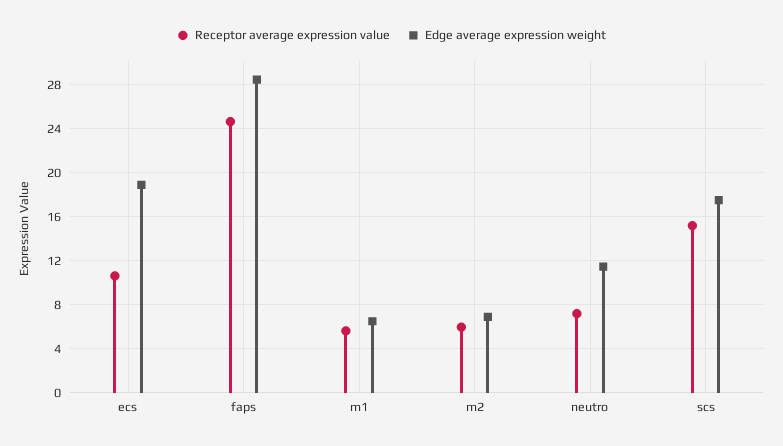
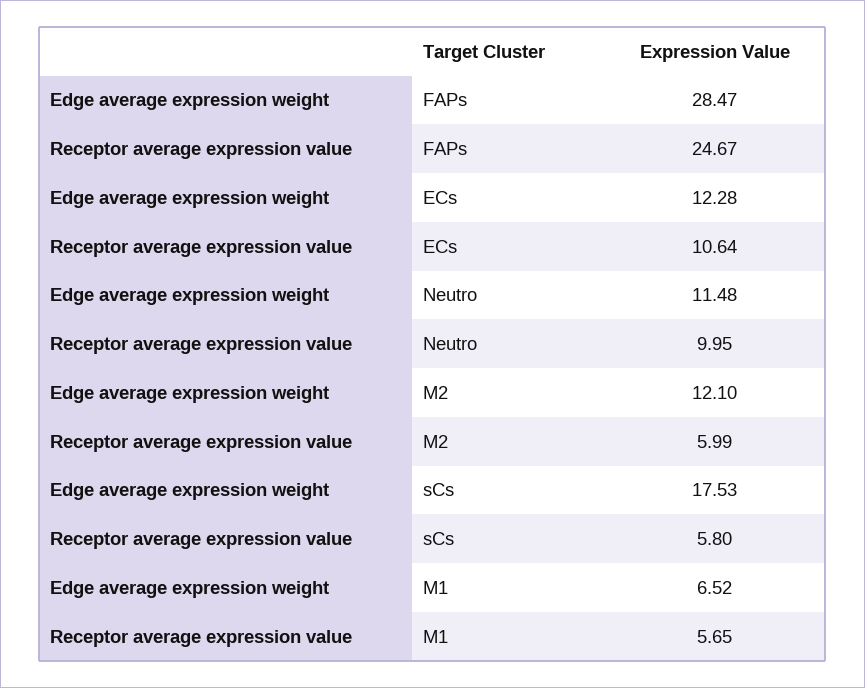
Edge average expression weight, ecs: 19 -> 12.28
Edge average expression weight, m2: 7 -> 12.1
Receptor average expression value, neutro: 7 -> 9.95
Receptor average expression value, scs: 15 -> 5.8

